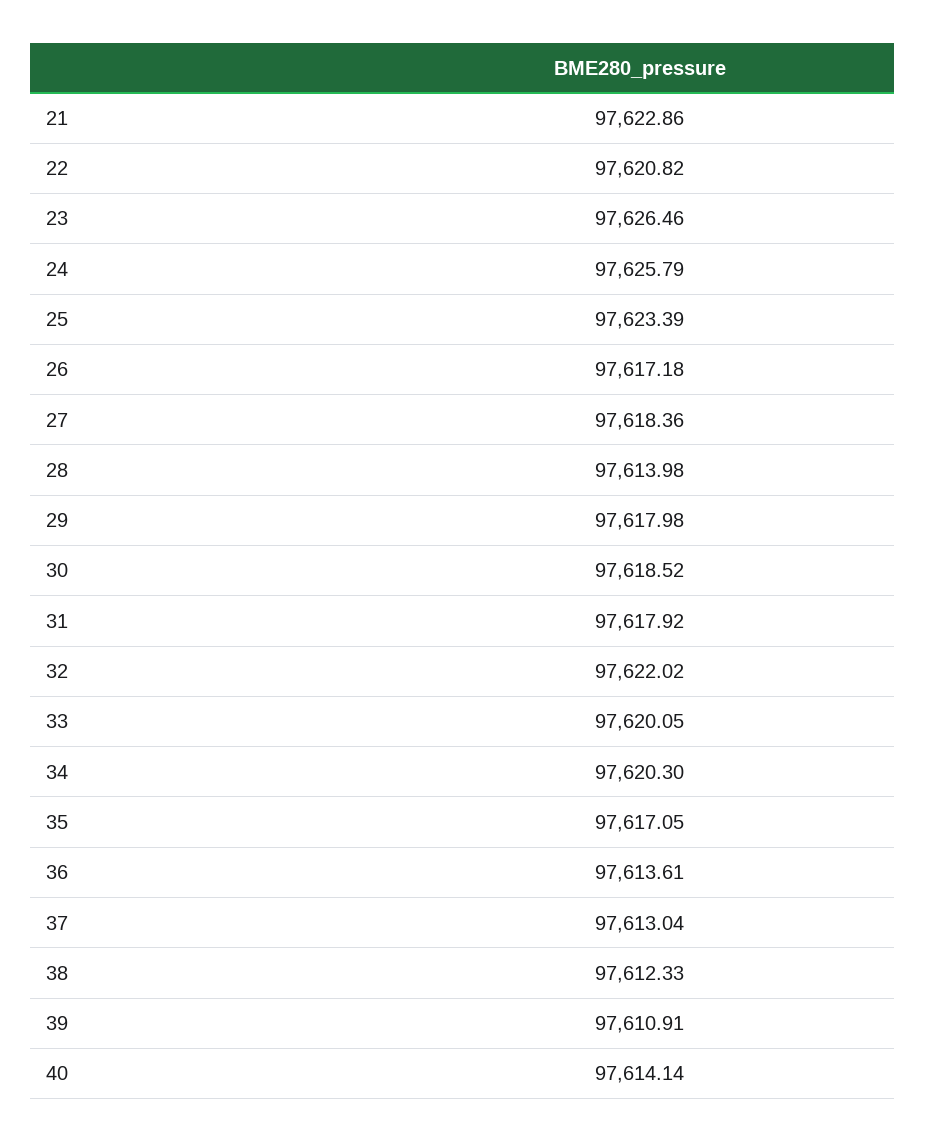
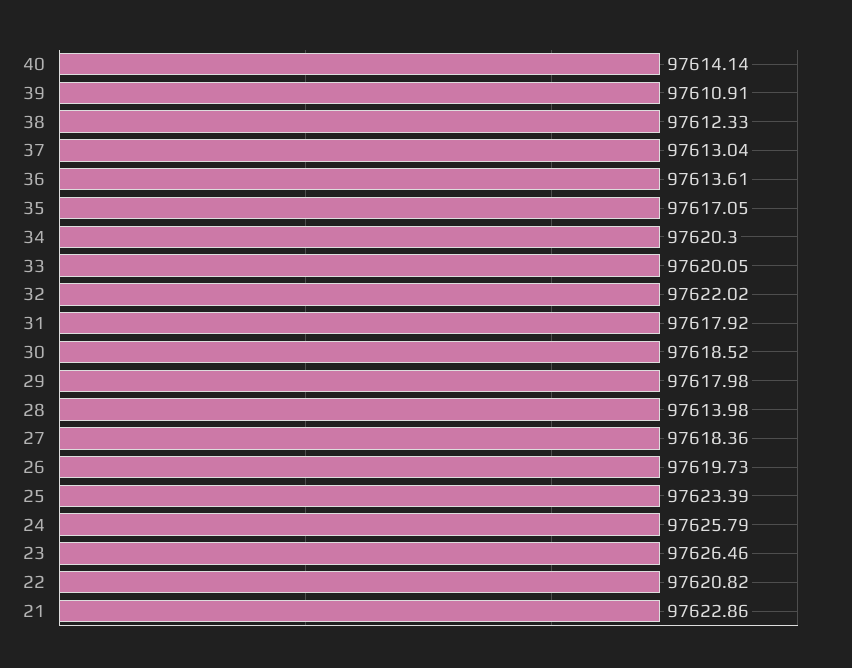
26: 97617.18 -> 97619.73

